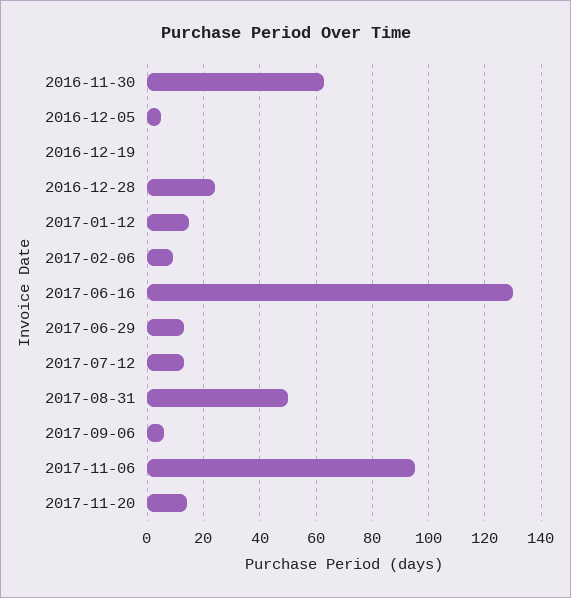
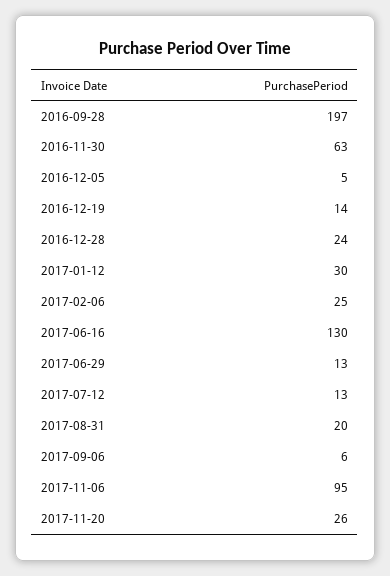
2016-12-19: 0 -> 14
2017-01-12: 15 -> 30
2017-02-06: 10 -> 25
2017-08-31: 50 -> 20
2017-11-20: 15 -> 26
2016-09-28: none -> 197

